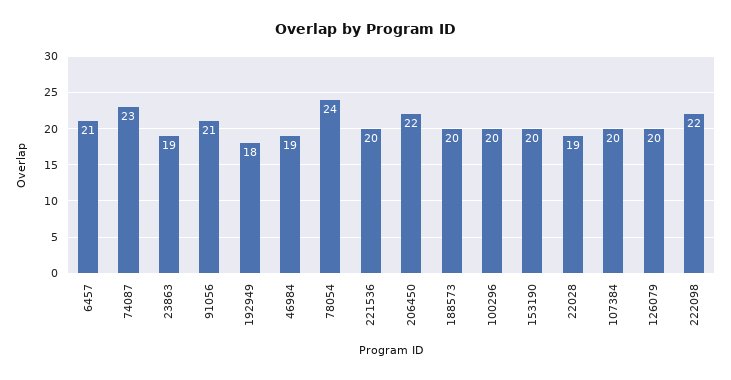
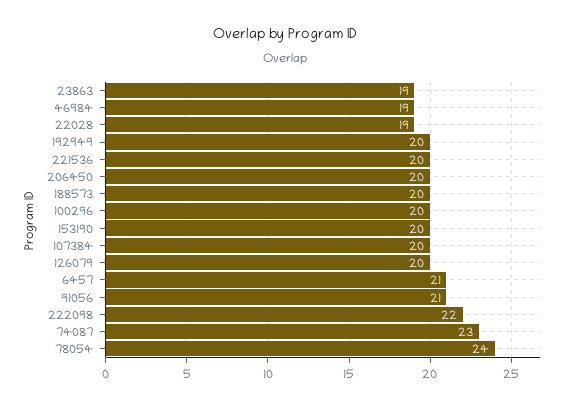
192949: 18 -> 20
206450: 22 -> 20

